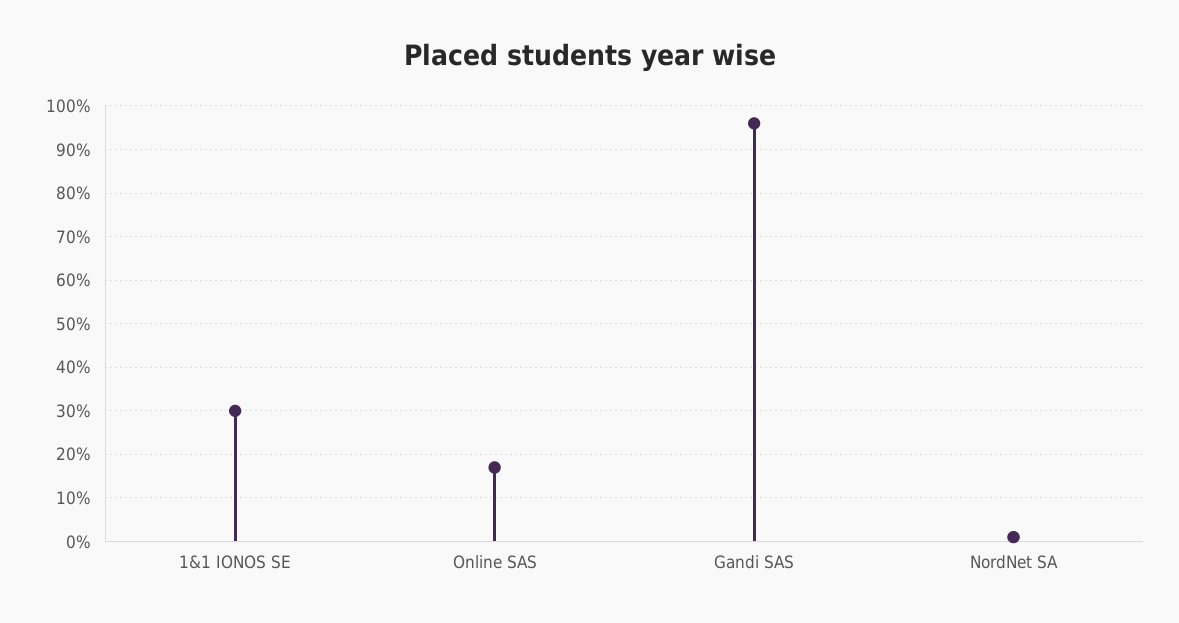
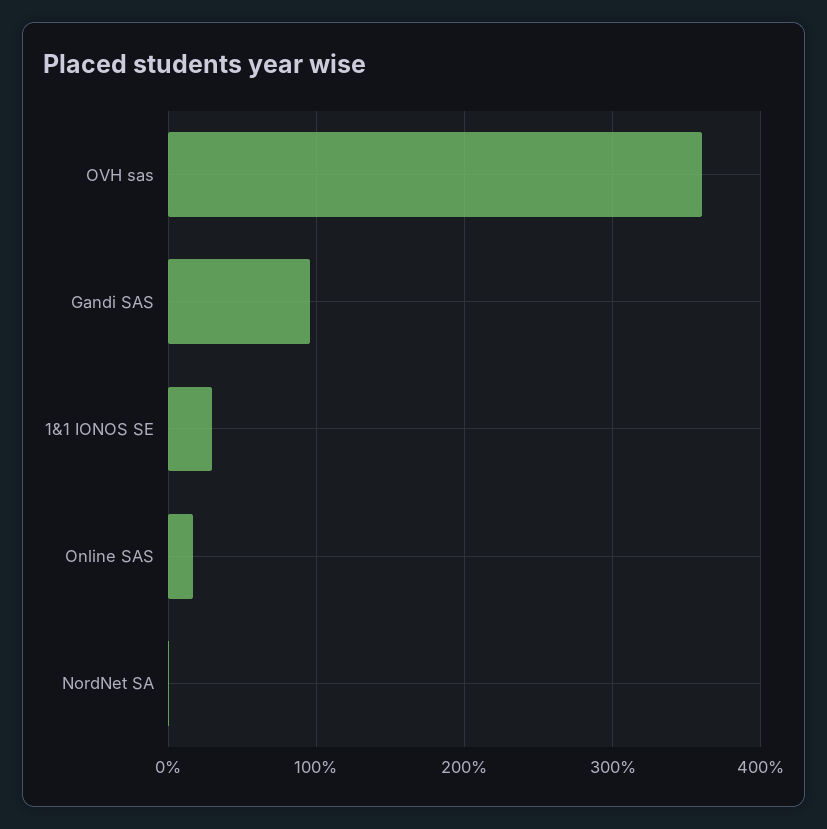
OVH sas: none -> 360

